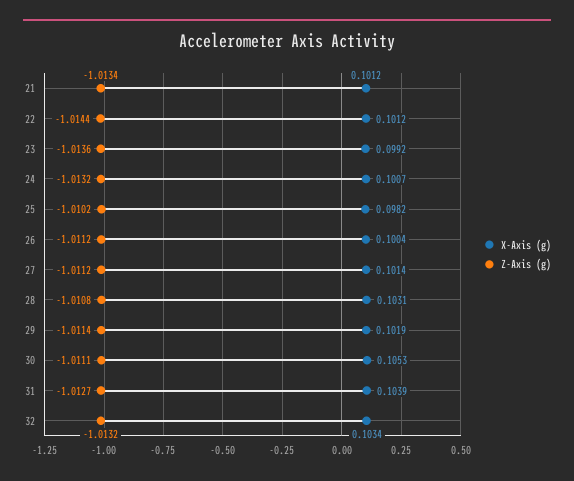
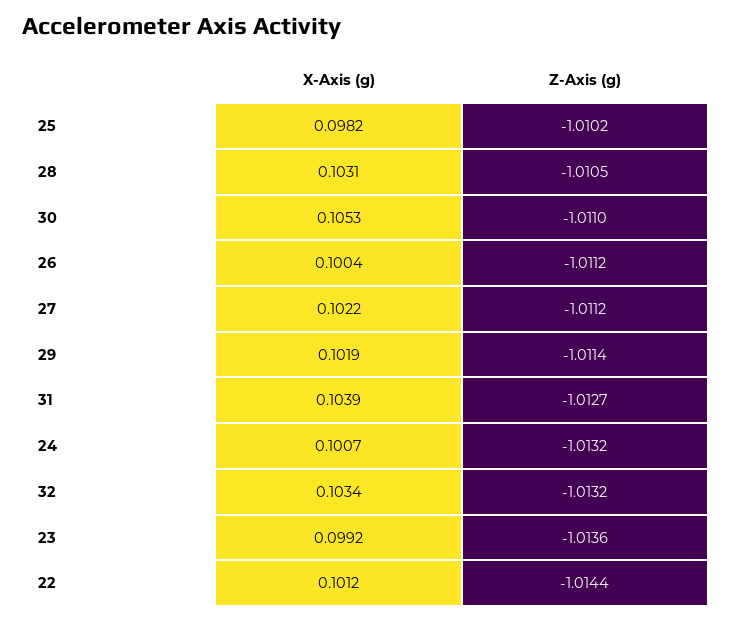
X-Axis (g), 21: 0.1012 -> none
Z-Axis (g), 21: -1.0134 -> none
X-Axis (g), 27: 0.1014 -> 0.1022
Z-Axis (g), 28: -1.0108 -> -1.0105
Z-Axis (g), 30: -1.0111 -> -1.011

